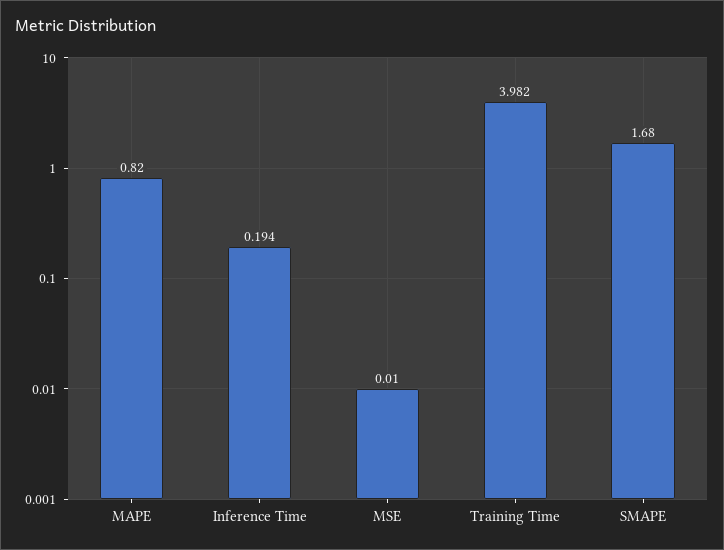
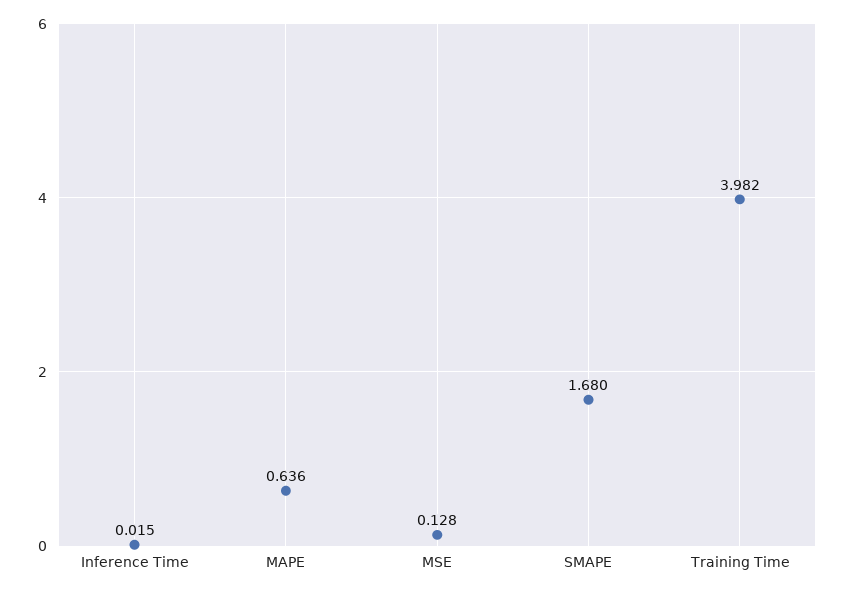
MAPE: 0.82 -> 0.636
Inference Time: 0.194 -> 0.015
MSE: 0.01 -> 0.128

